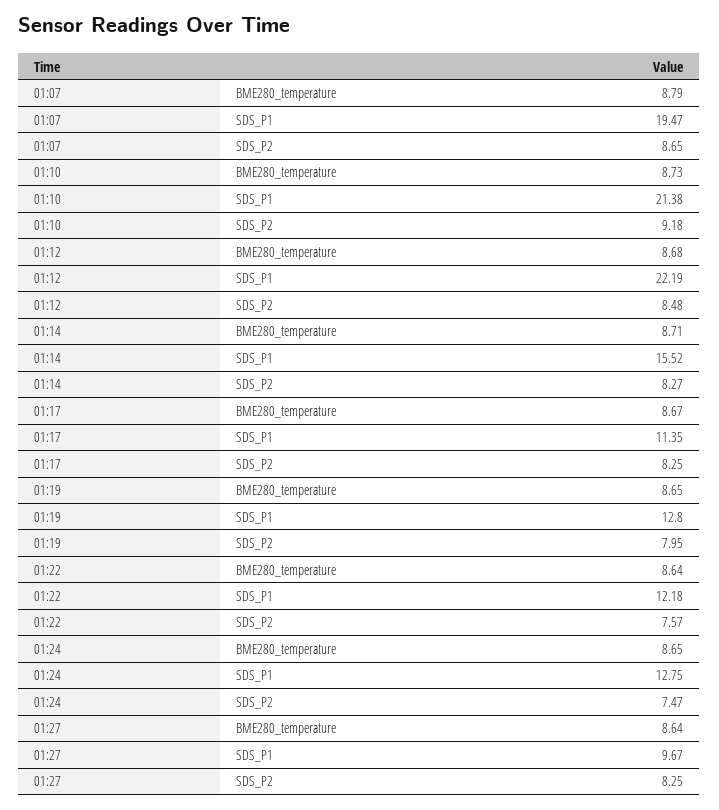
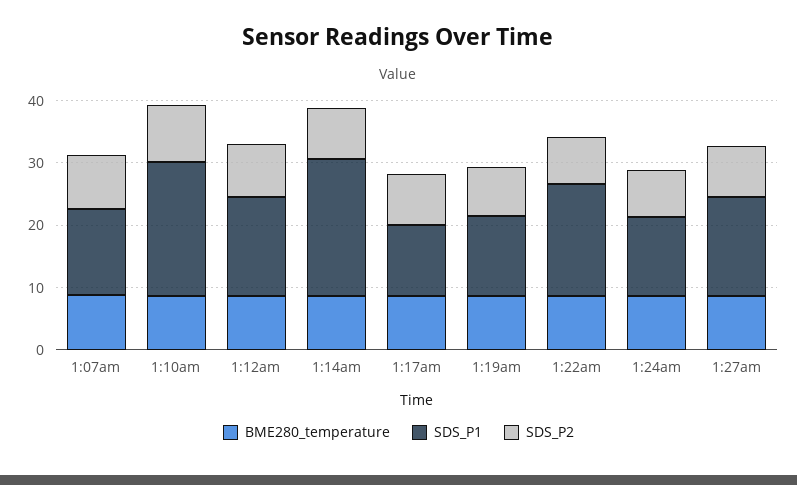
SDS_P1, 01:07: 19.47 -> 14
SDS_P1, 01:12: 22.19 -> 16
SDS_P1, 01:14: 15.52 -> 22
SDS_P1, 01:22: 12.18 -> 18
SDS_P1, 01:27: 9.67 -> 16

